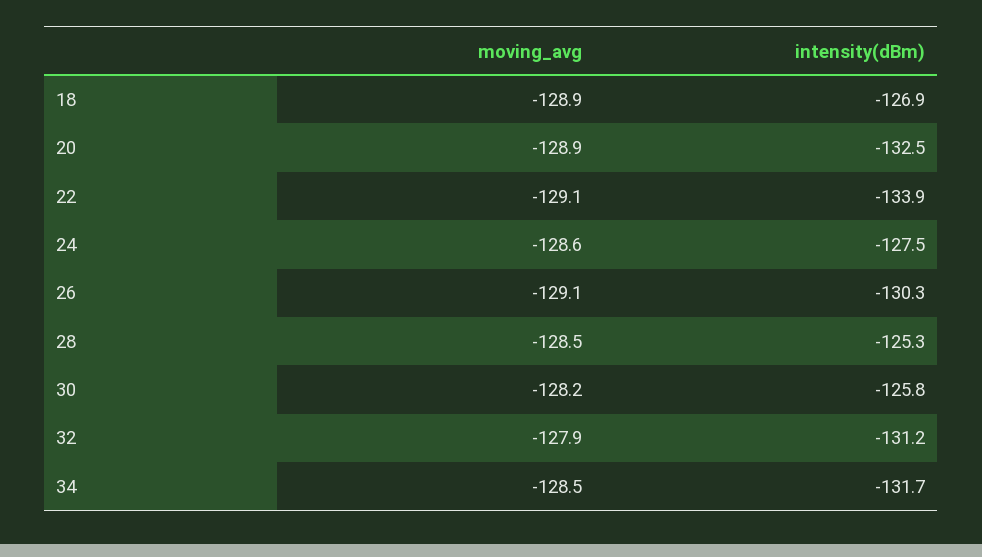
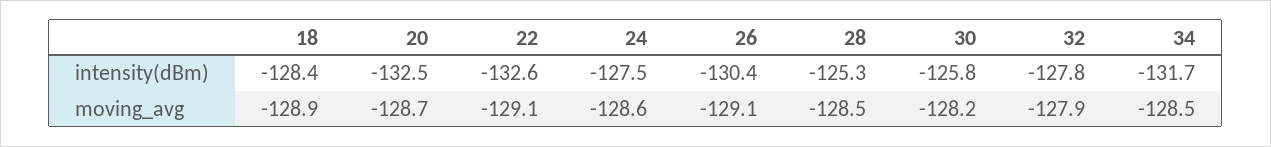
intensity(dBm), 18: -126.9 -> -128.4
moving_avg, 20: -128.9 -> -128.7
intensity(dBm), 22: -133.9 -> -132.6
intensity(dBm), 26: -130.3 -> -130.4
intensity(dBm), 32: -131.2 -> -127.8

